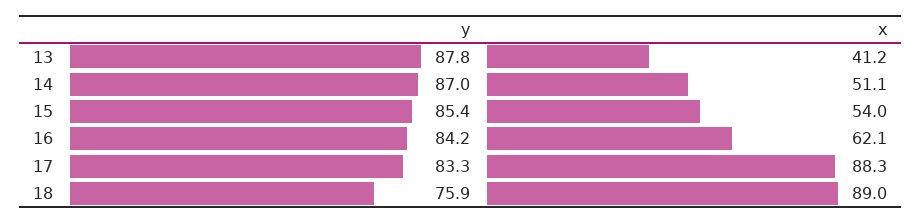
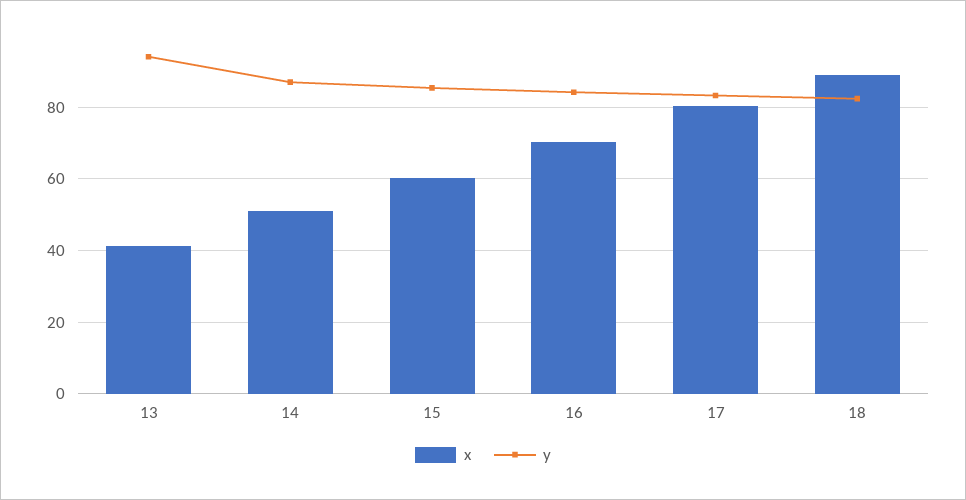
y, 13: 87.8 -> 94
x, 15: 54 -> 60
x, 16: 62.1 -> 70
x, 17: 88.3 -> 80
y, 18: 75.9 -> 82

